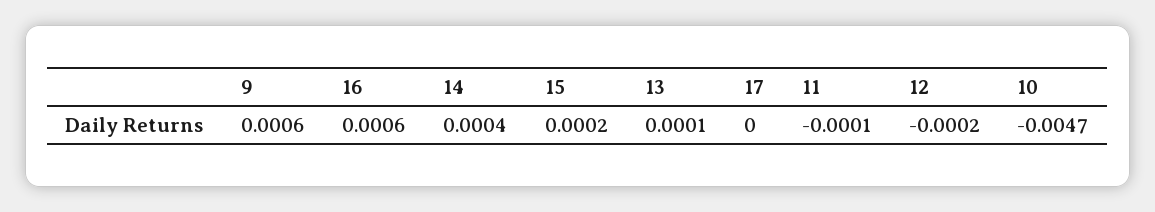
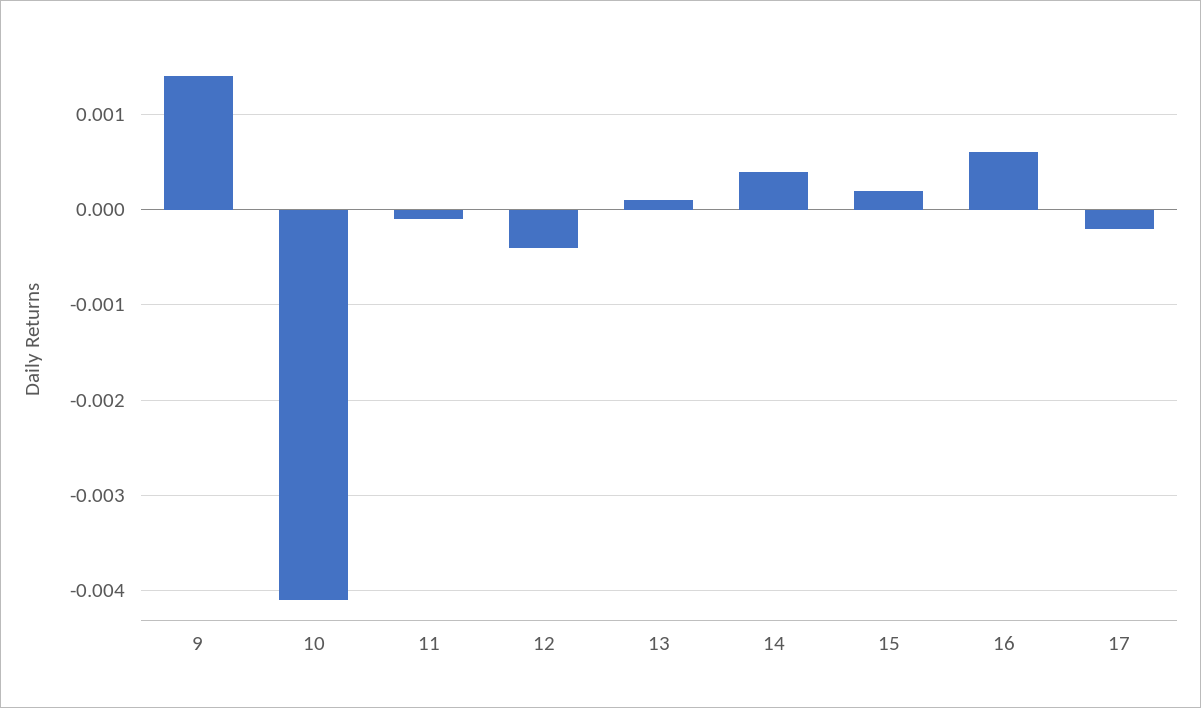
9: 0.0006 -> 0.0014
17: 0 -> -0.0002
12: -0.0002 -> -0.0004
10: -0.0047 -> -0.0041

